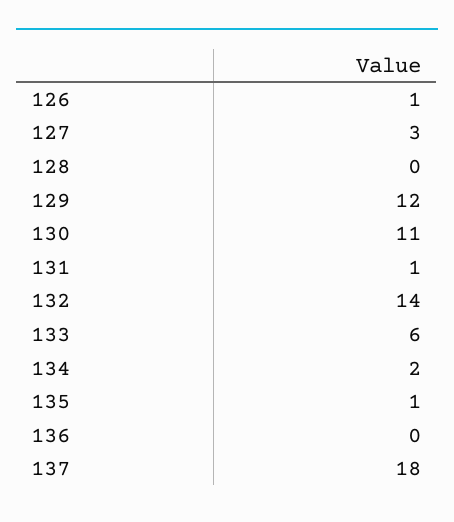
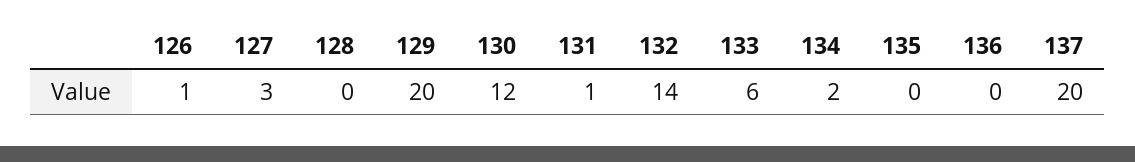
129: 12 -> 20
130: 11 -> 12
135: 1 -> 0
137: 18 -> 20

